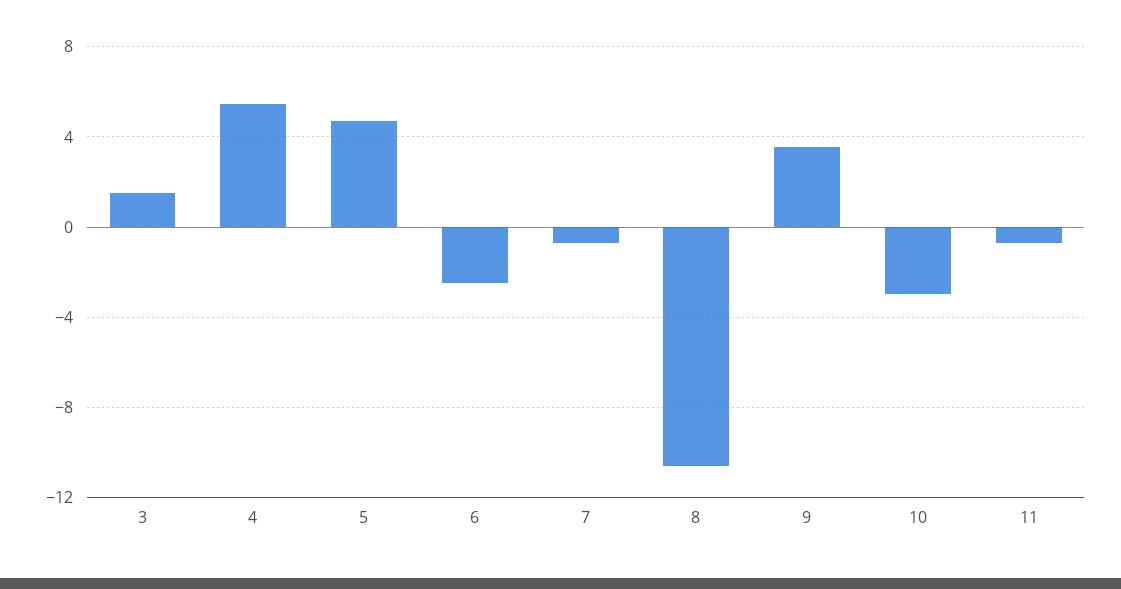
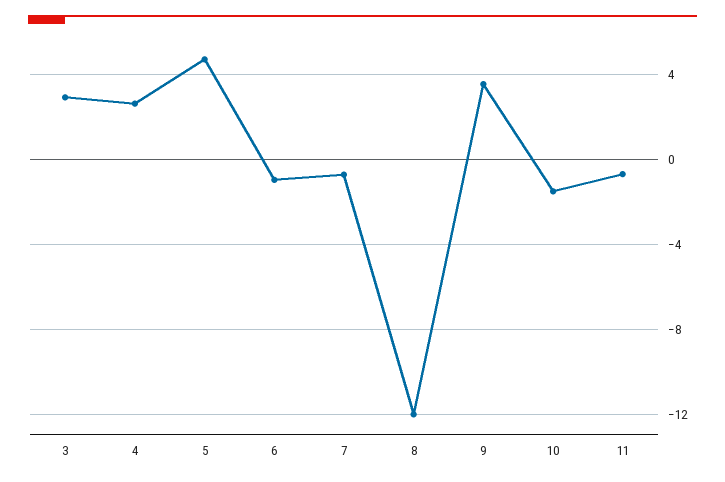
3: 1.5 -> 3
4: 5.5 -> 2.5
6: -2.5 -> -1
8: -10.5 -> -12
10: -3 -> -1.5

